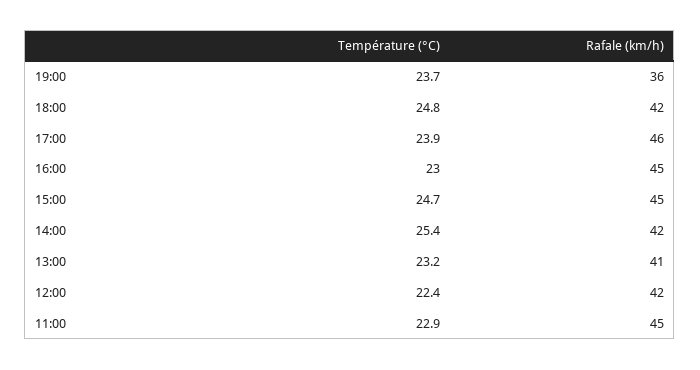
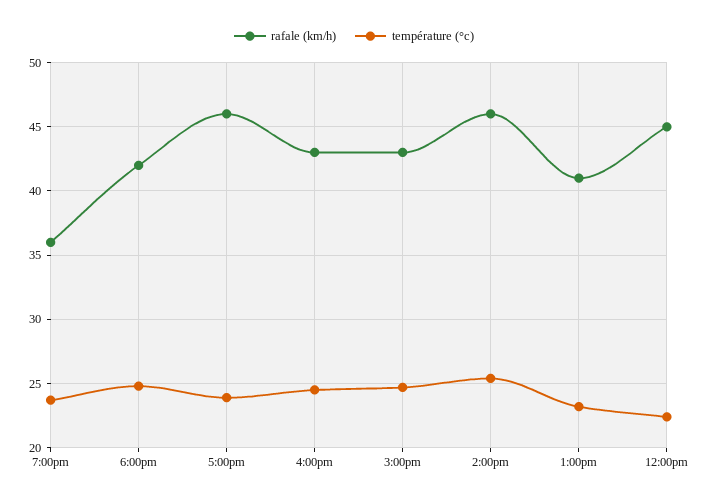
Température (°C), 16:00: 23 -> 24.5
Rafale (km/h), 16:00: 45 -> 43
Rafale (km/h), 15:00: 45 -> 43
Rafale (km/h), 14:00: 42 -> 46
Rafale (km/h), 12:00: 42 -> 45
Température (°C), 11:00: 22.9 -> none
Rafale (km/h), 11:00: 45 -> none

